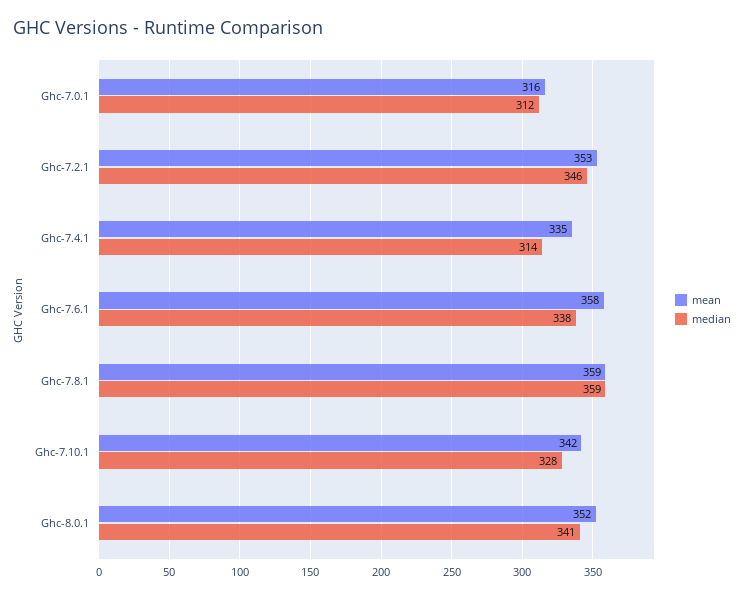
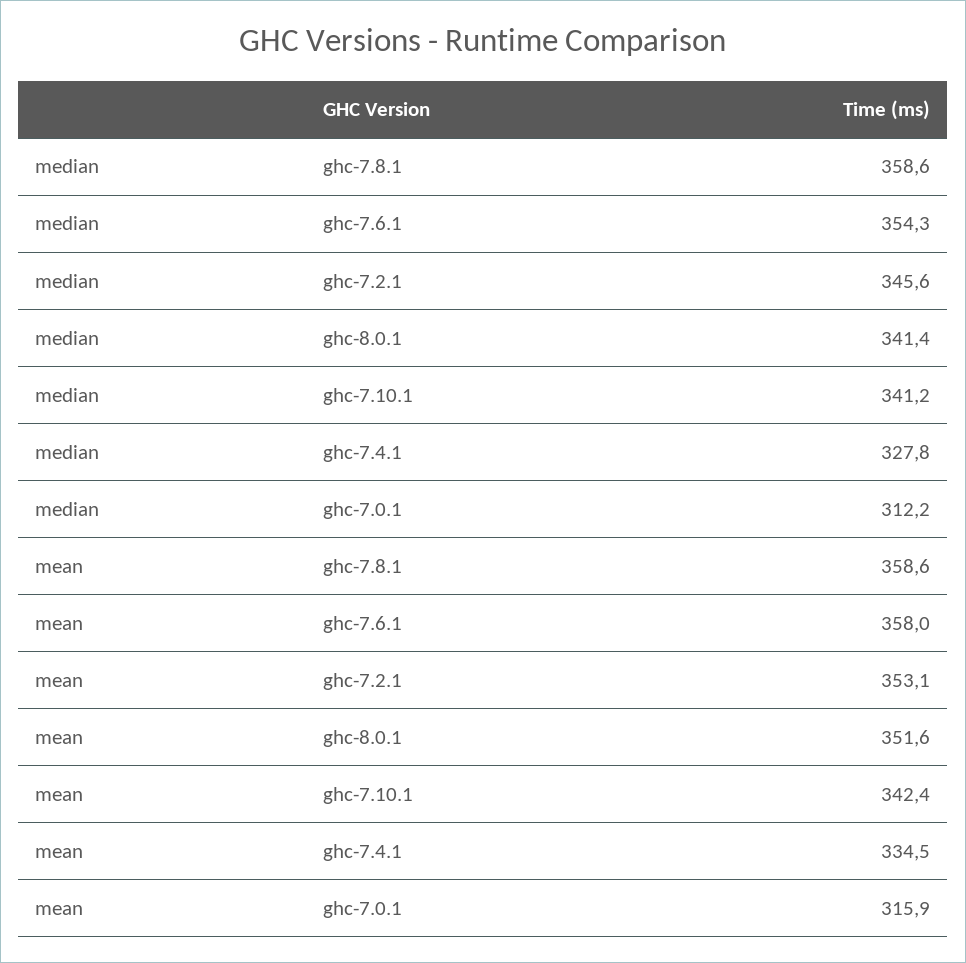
median, Ghc-7.4.1: 314 -> 327.8
median, Ghc-7.6.1: 338 -> 354.3
median, Ghc-7.10.1: 328 -> 341.2

